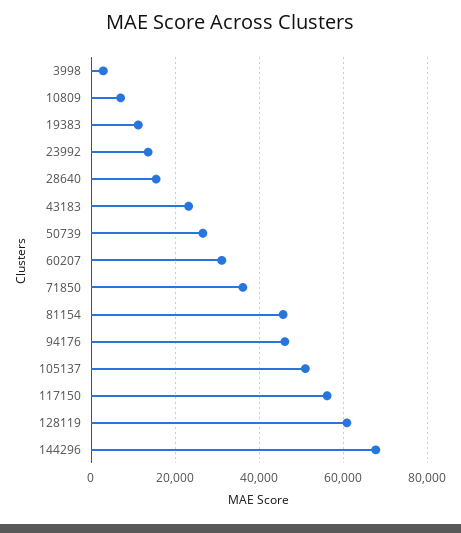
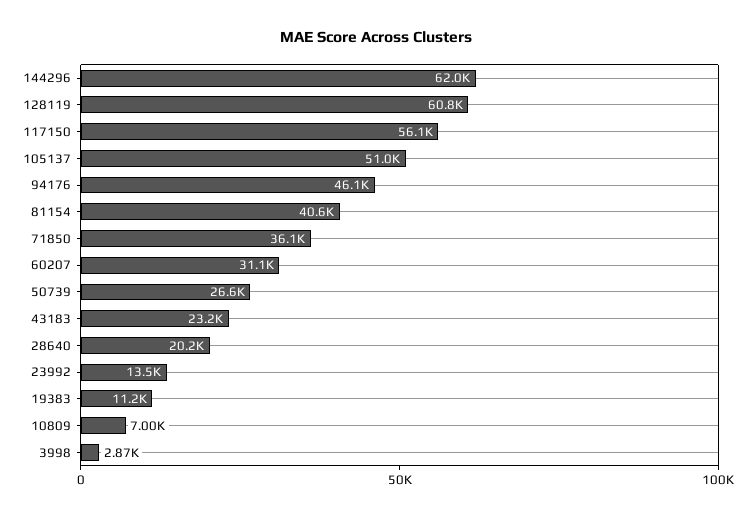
28640: 16000 -> 20200
81154: 46000 -> 40600
144296: 68000 -> 62000

